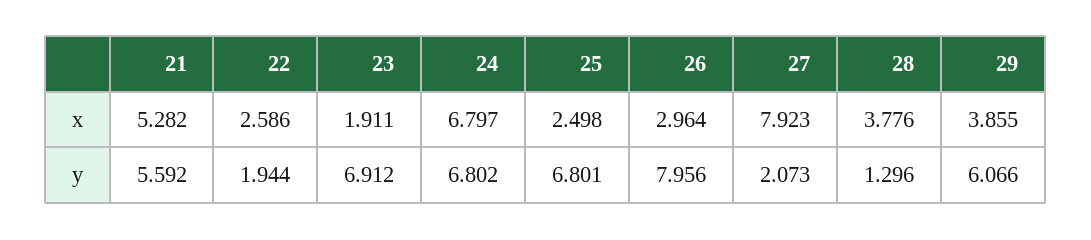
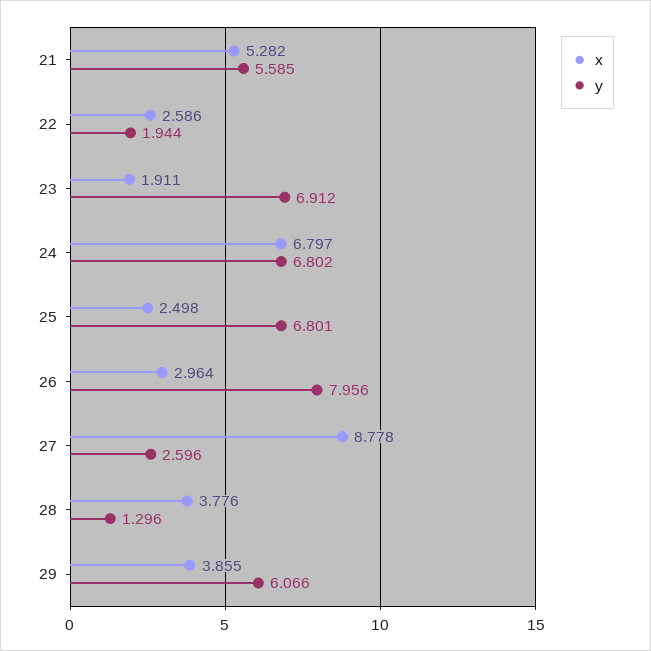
x, 27: 7.923 -> 8.778
y, 21: 5.592 -> 5.585
y, 27: 2.073 -> 2.596

